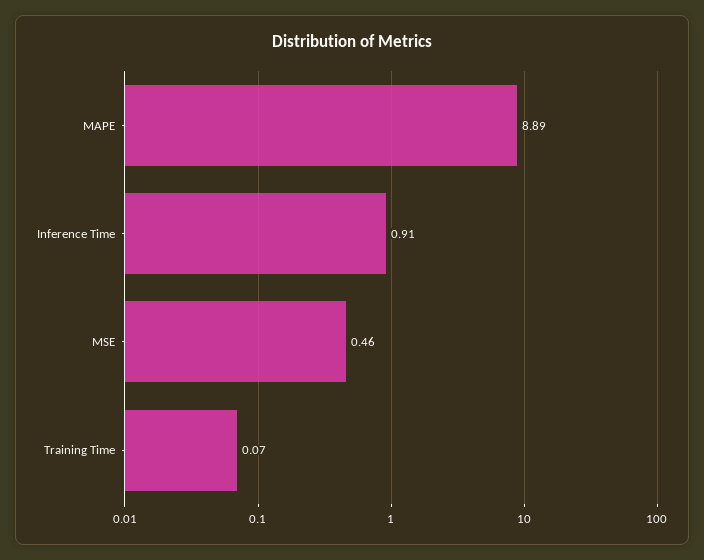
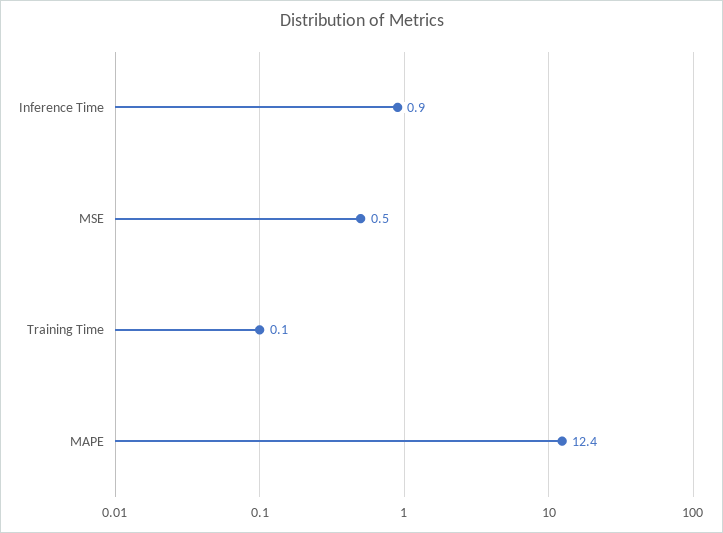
MAPE: 8.89 -> 12.4

